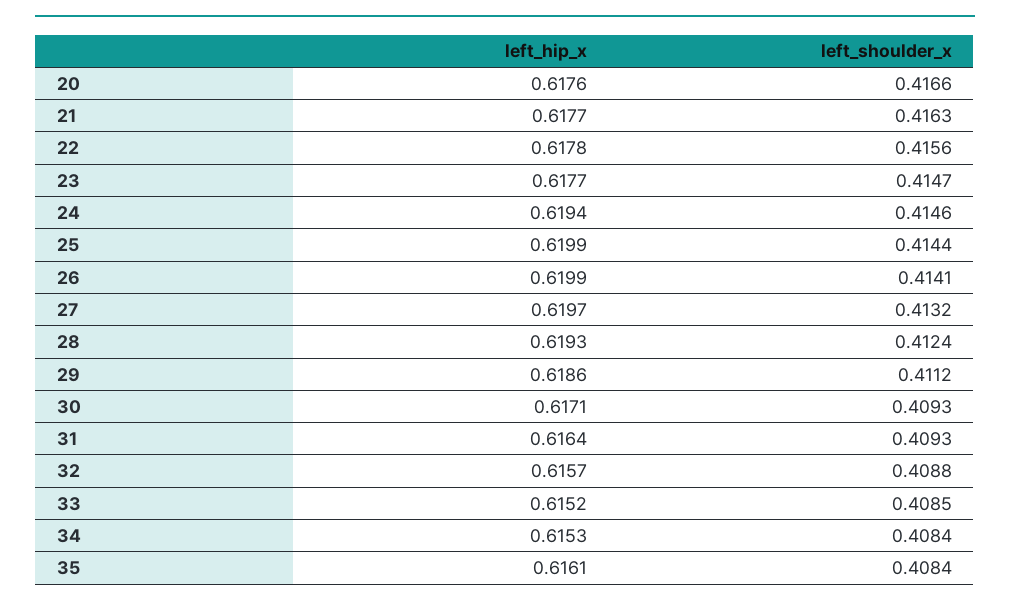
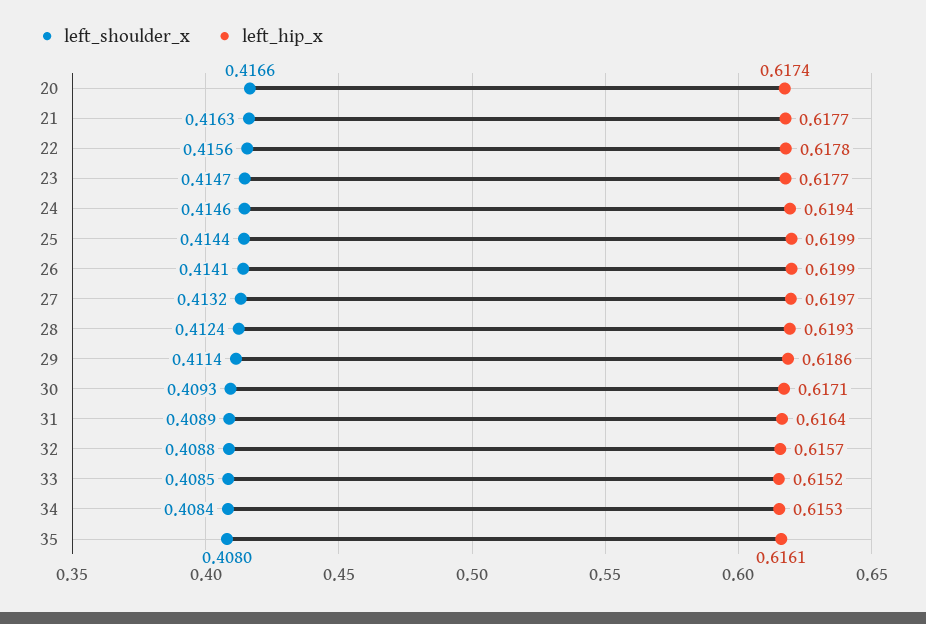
left_hip_x, 20: 0.6176 -> 0.6174
left_shoulder_x, 29: 0.4112 -> 0.4114
left_shoulder_x, 31: 0.4093 -> 0.4089
left_shoulder_x, 35: 0.4084 -> 0.408

